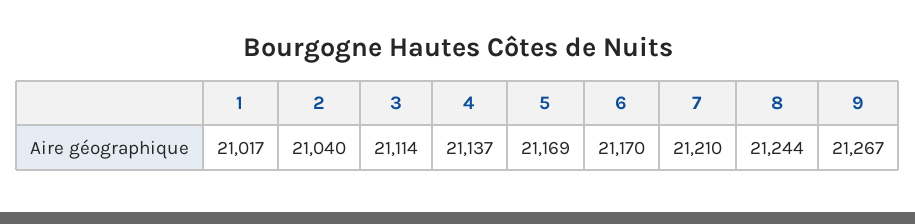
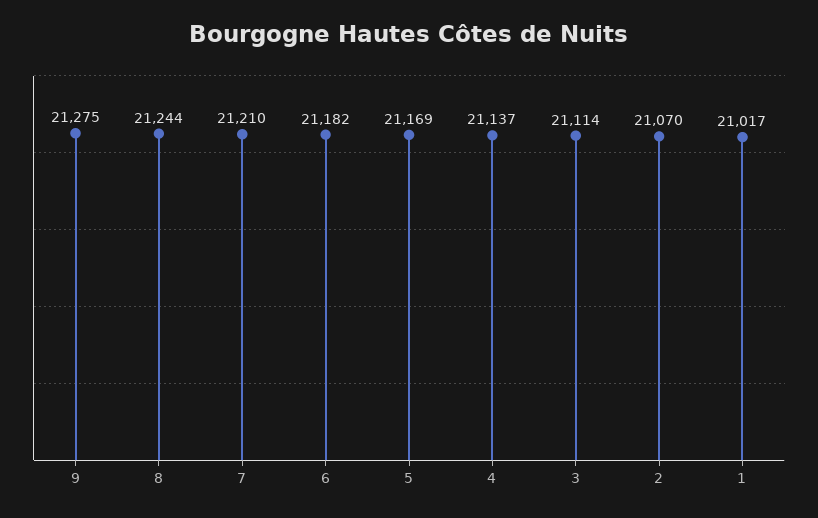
2: 21040 -> 21070
6: 21170 -> 21182
9: 21267 -> 21275

